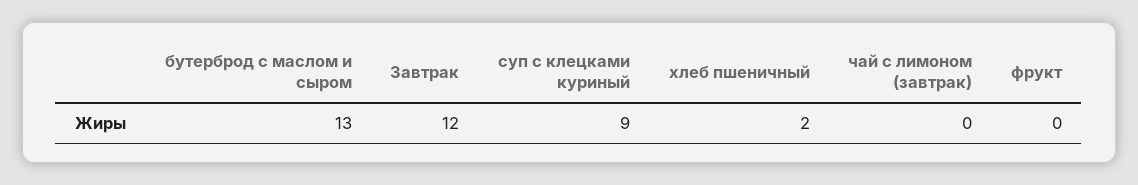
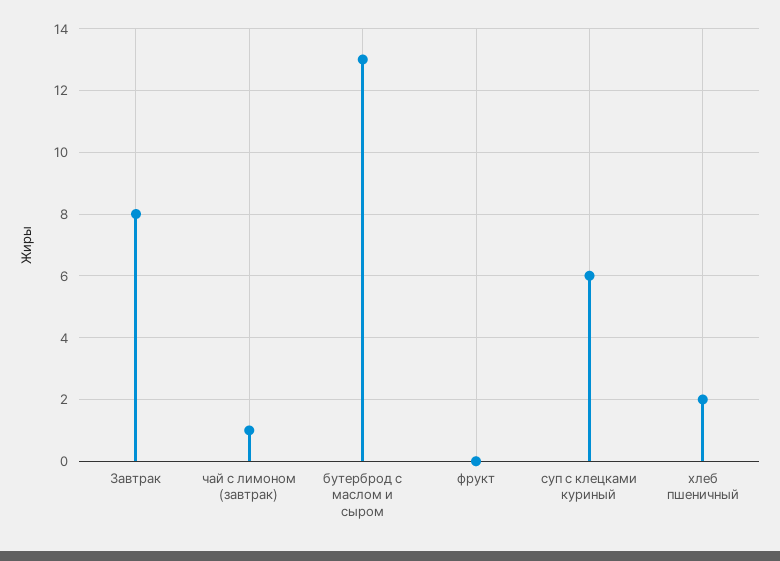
Завтрак: 12 -> 8
суп с клецками куриный: 9 -> 6
чай с лимоном (завтрак): 0 -> 1

